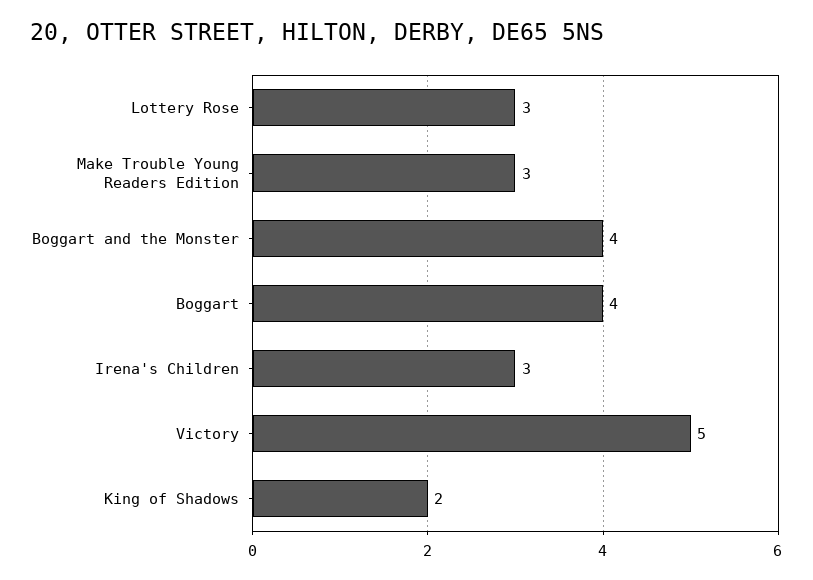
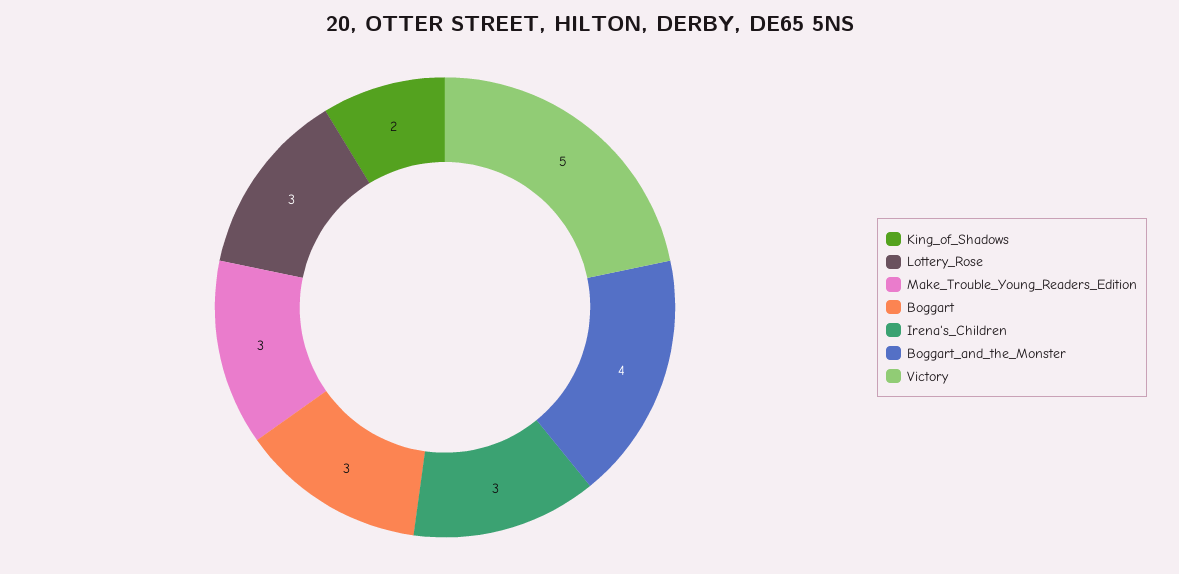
Boggart: 4 -> 3

